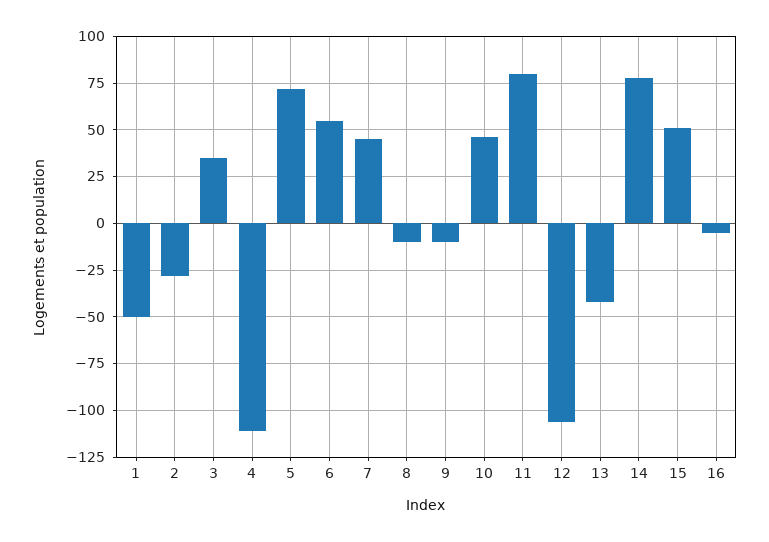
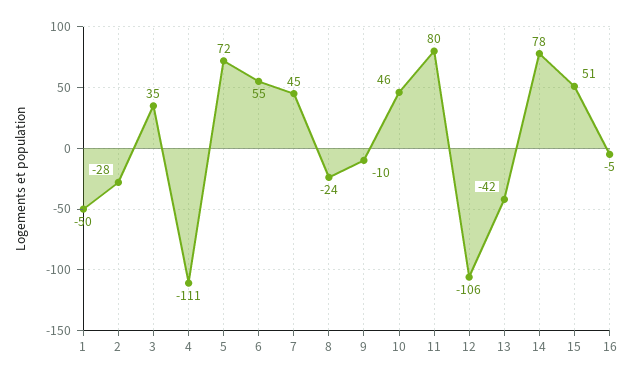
8: -10 -> -24

